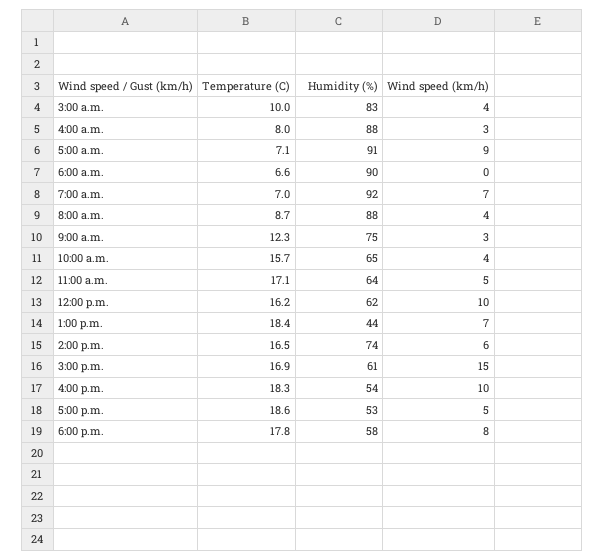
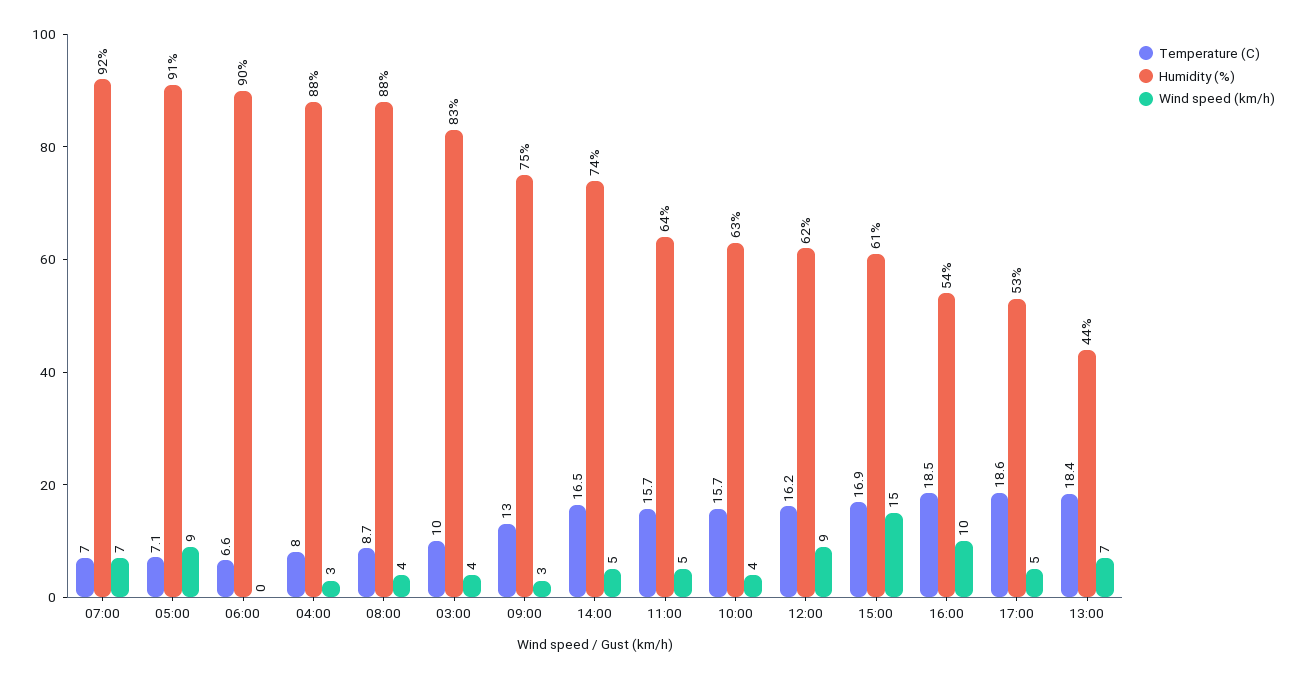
Temperature (C), 9:00 a.m.: 12.3 -> 13
Humidity (%), 10:00 a.m.: 65 -> 63
Temperature (C), 11:00 a.m.: 17.1 -> 15.7
Wind speed (km/h), 12:00 p.m.: 10 -> 9
Wind speed (km/h), 2:00 p.m.: 6 -> 5
Temperature (C), 4:00 p.m.: 18.3 -> 18.5
Temperature (C), 6:00 p.m.: 17.8 -> none
Humidity (%), 6:00 p.m.: 58 -> none
Wind speed (km/h), 6:00 p.m.: 8 -> none

